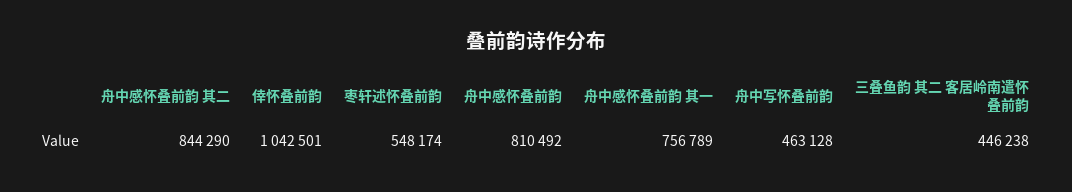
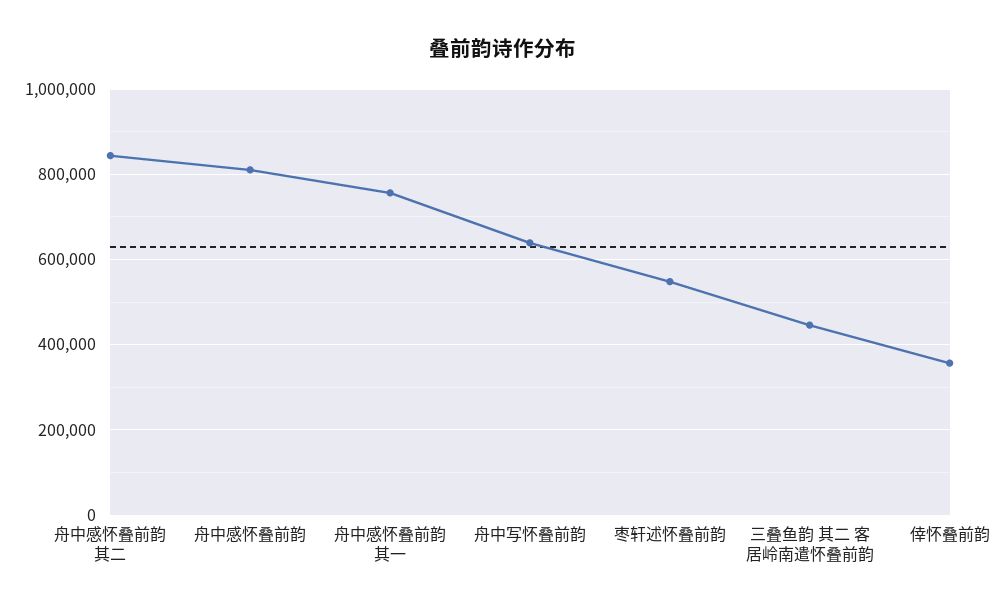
倖怀叠前韵: 1042501 -> 360000
舟中写怀叠前韵: 463128 -> 640000

